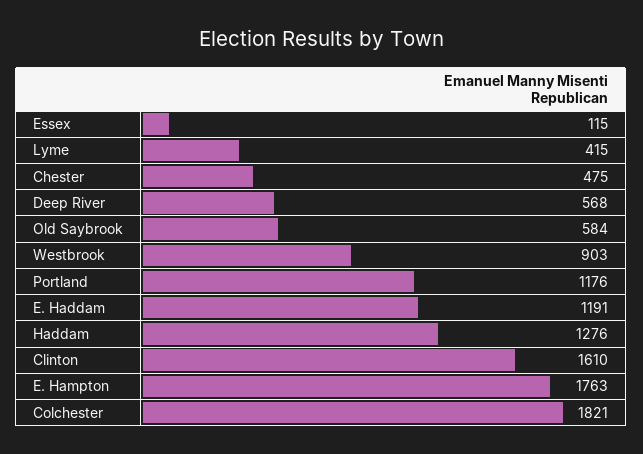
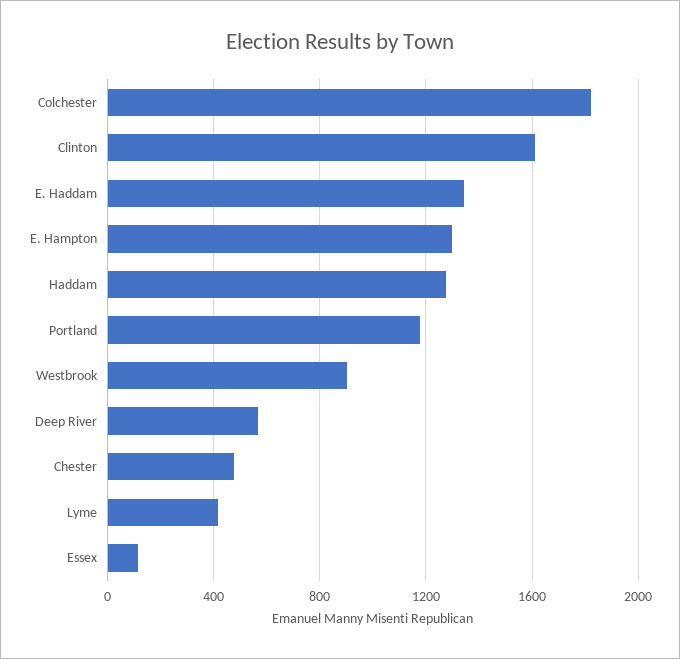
Old Saybrook: 584 -> none
E. Haddam: 1191 -> 1350
E. Hampton: 1763 -> 1300

